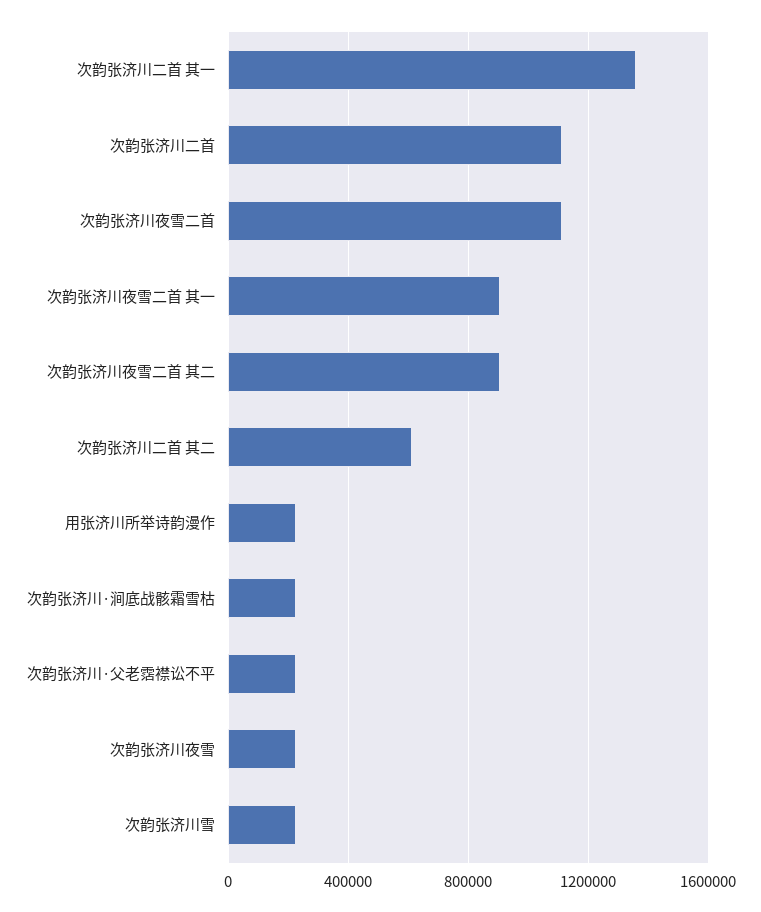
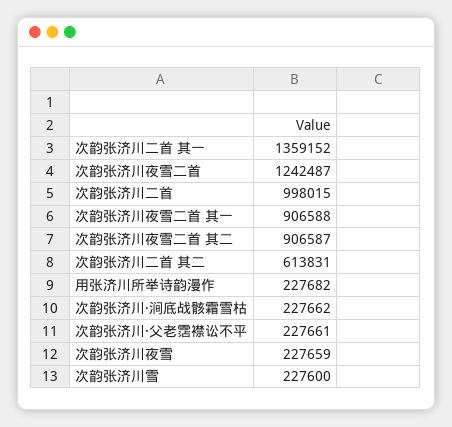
次韵张济川二首: 1100000 -> 998015
次韵张济川夜雪二首: 1100000 -> 1242487

